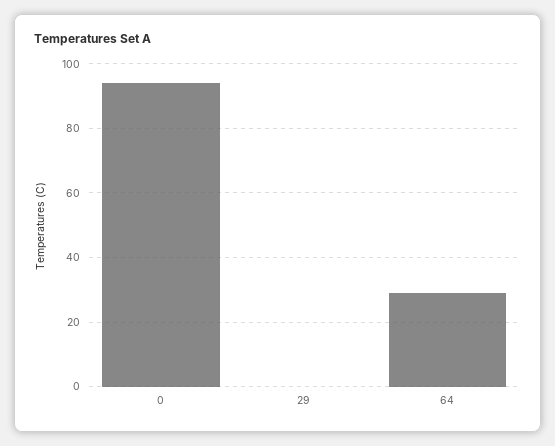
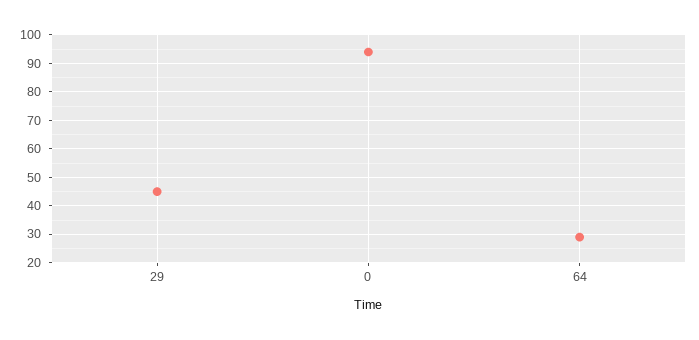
29: 0 -> 45

